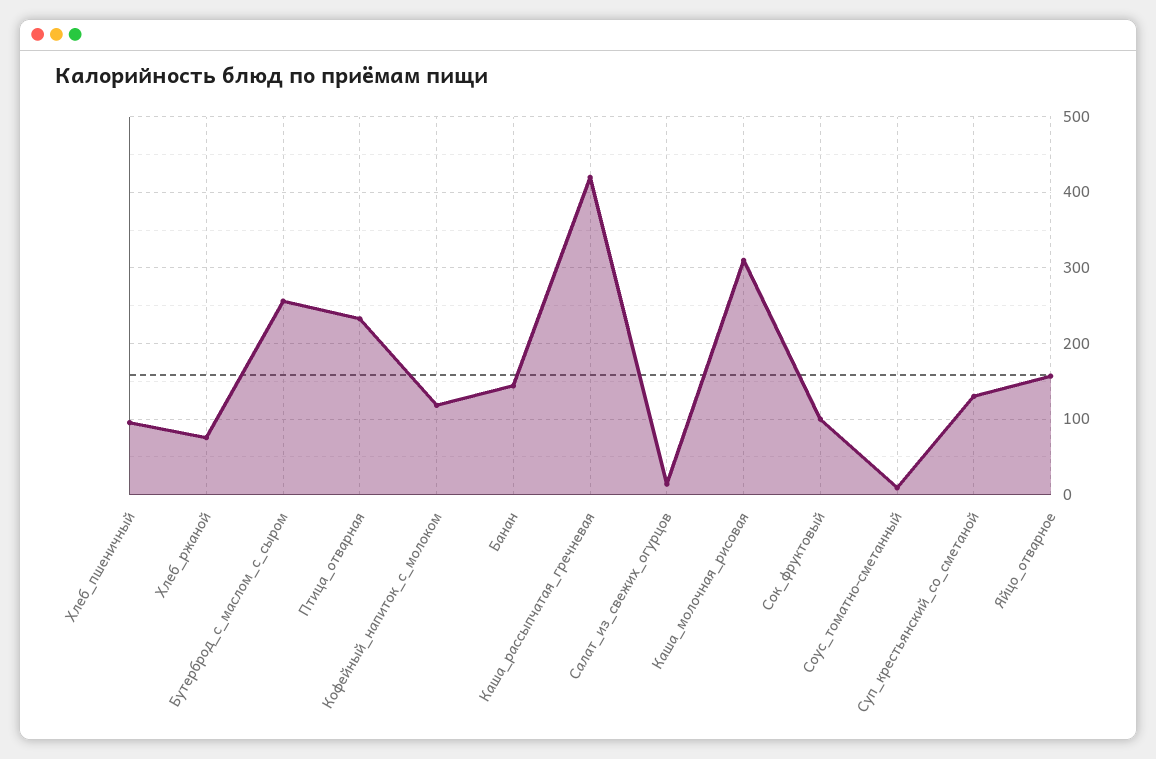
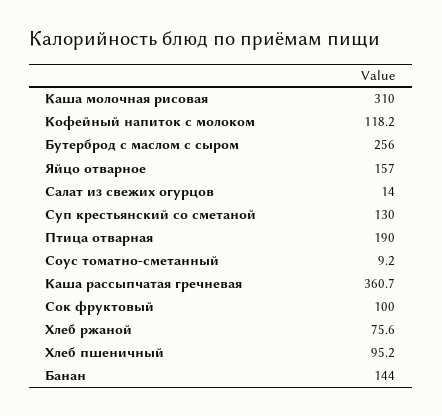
Птица_отварная: 230 -> 190
Каша_рассыпчатая_гречневая: 420 -> 360.7

